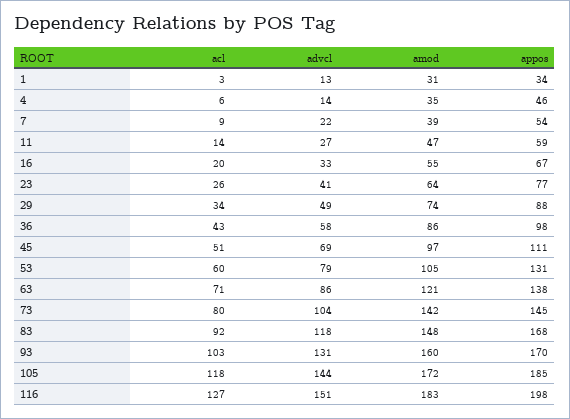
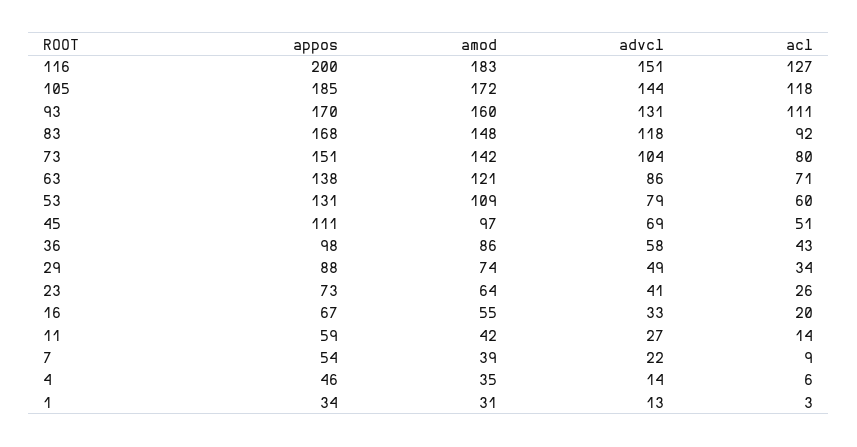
amod, 11: 47 -> 42
appos, 23: 77 -> 73
amod, 53: 105 -> 109
appos, 73: 145 -> 151
acl, 93: 103 -> 111
appos, 116: 198 -> 200

